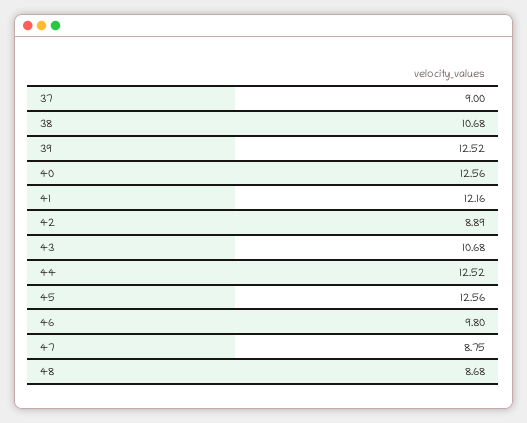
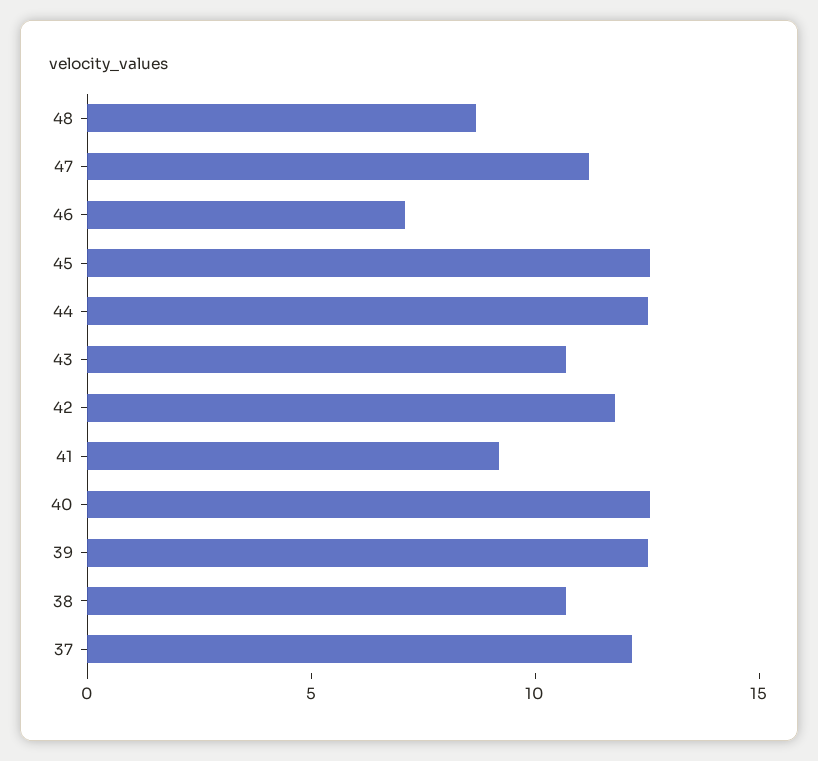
37: 9 -> 12
41: 12.16 -> 9
42: 8.89 -> 12
46: 9.8 -> 7
47: 8.75 -> 11

